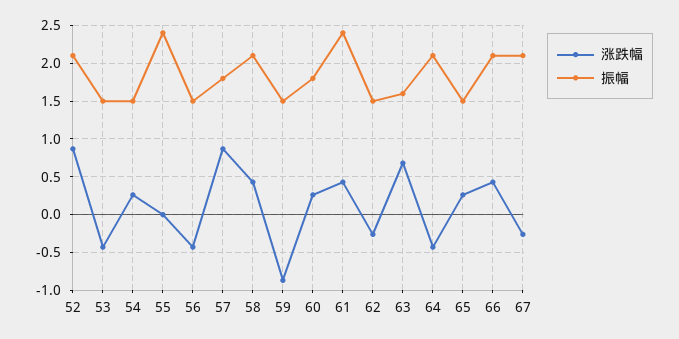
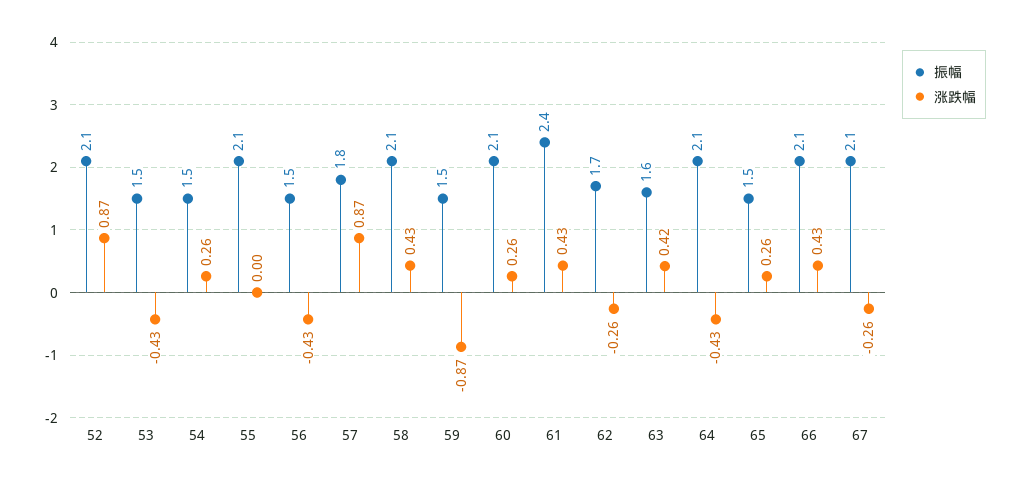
振幅, 55: 2.4 -> 2.1
振幅, 60: 1.8 -> 2.1
振幅, 62: 1.5 -> 1.7
涨跌幅, 63: 0.7 -> 0.42

